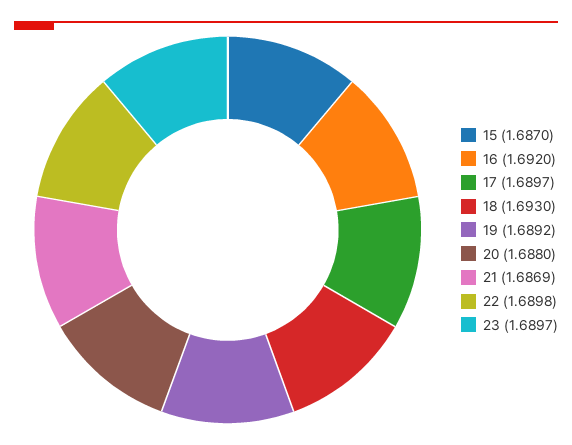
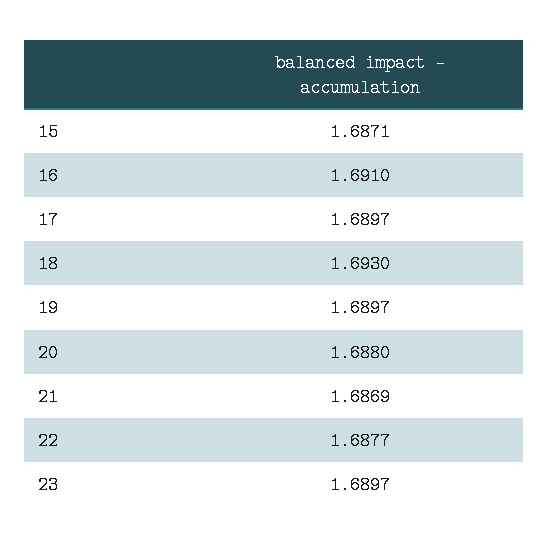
15: 1.687 -> 1.6871
16: 1.692 -> 1.691
19: 1.6892 -> 1.6897
22: 1.6898 -> 1.6877

